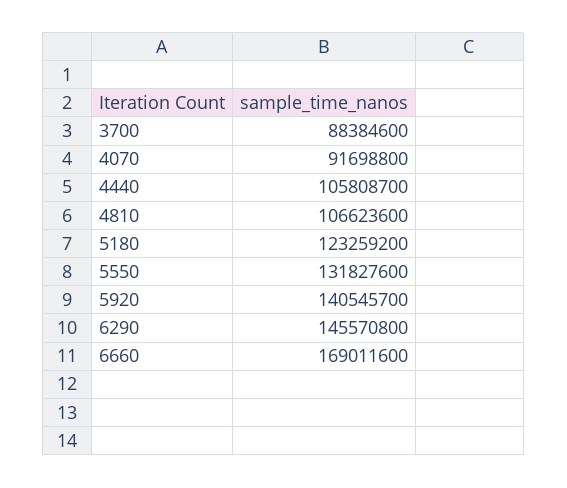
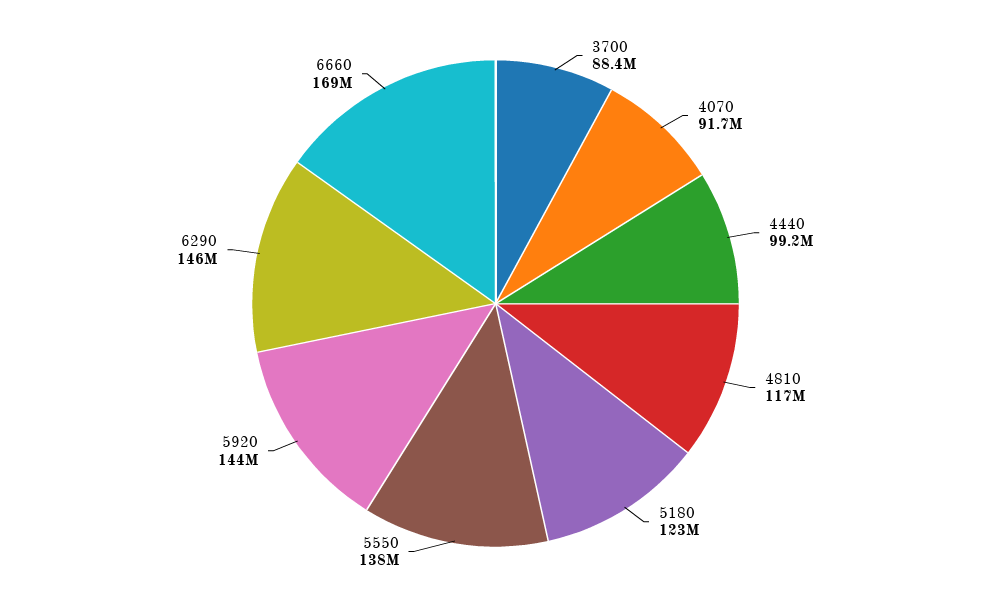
4440: 105808700 -> 99200000
4810: 106623600 -> 117000000
5550: 131827600 -> 138000000
5920: 140545700 -> 144000000

